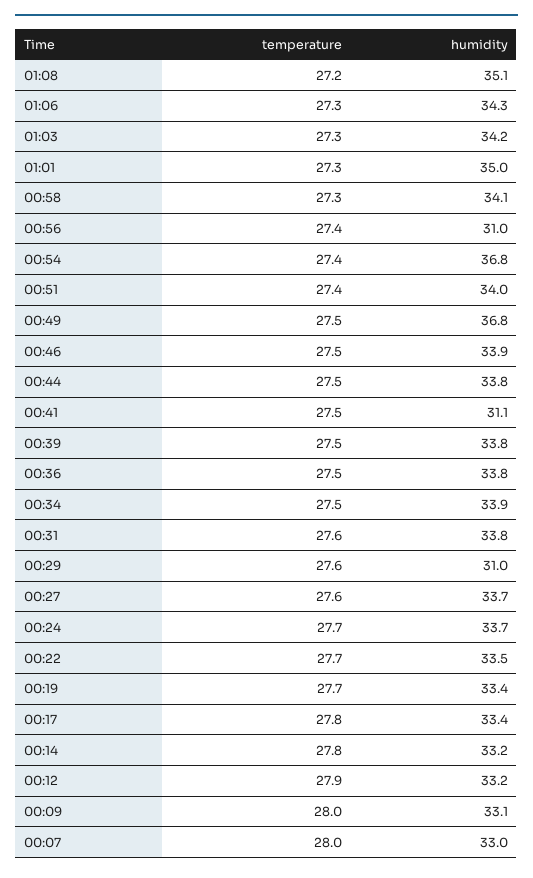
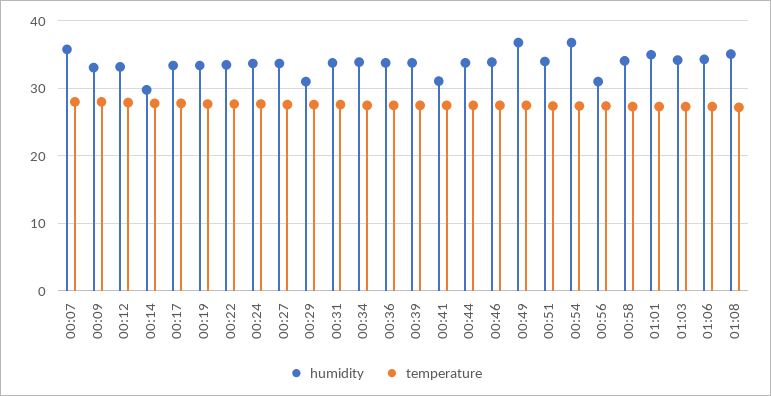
humidity, 00:14: 33.2 -> 30
humidity, 00:07: 33 -> 36

